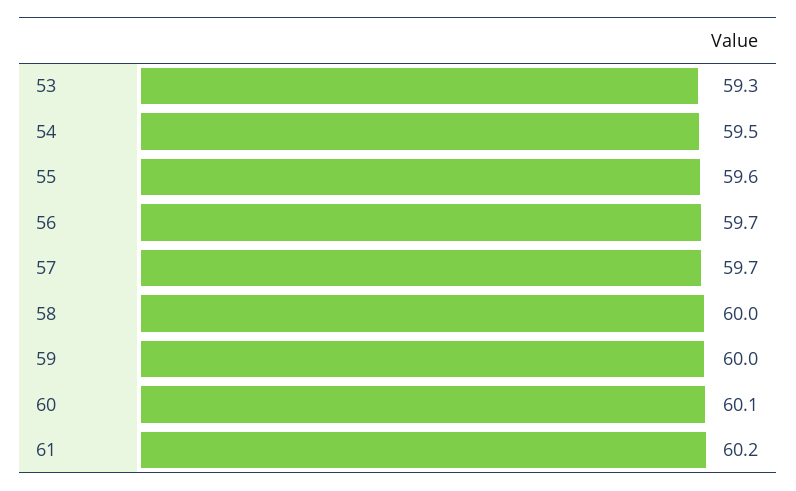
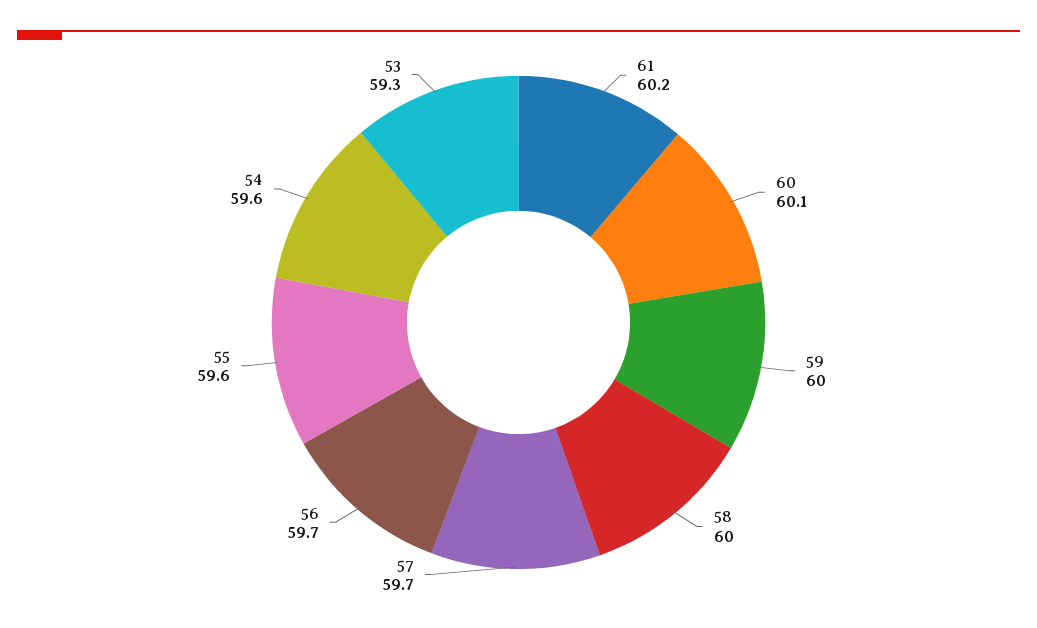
54: 59.5 -> 59.6

